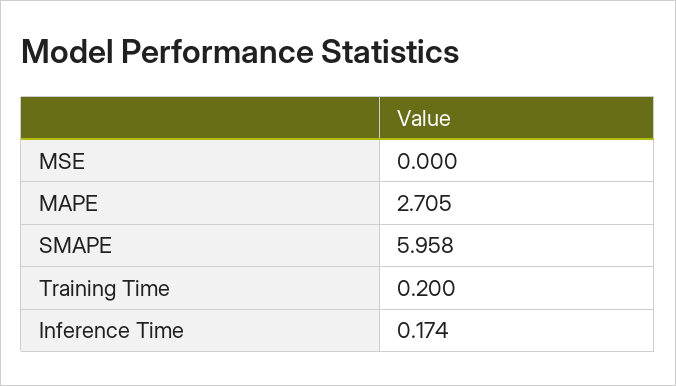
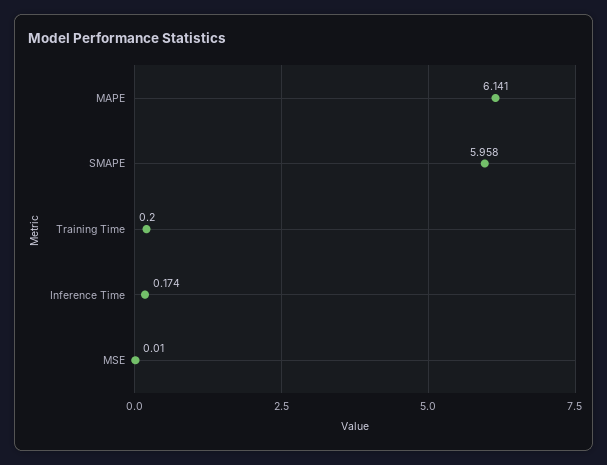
MSE: 0 -> 0.01
MAPE: 2.705 -> 6.141

